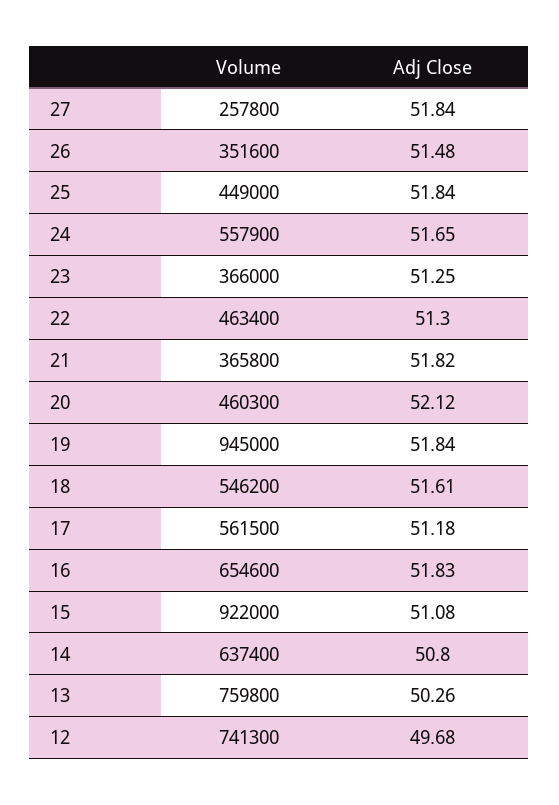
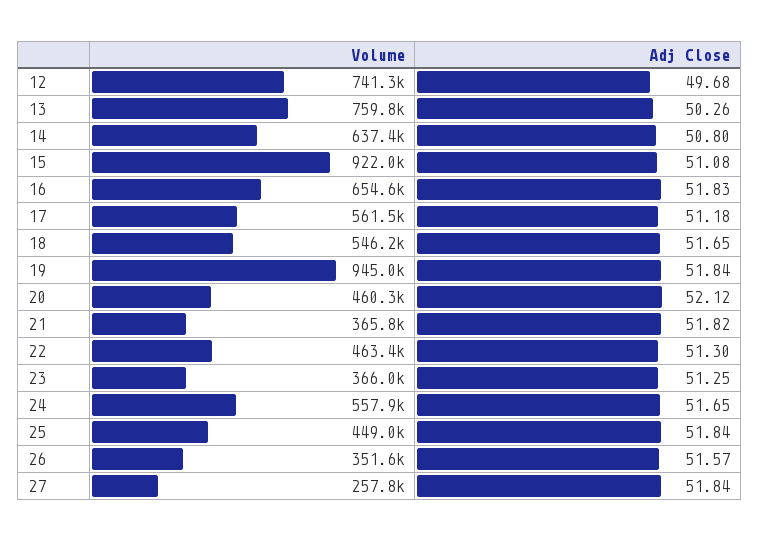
Adj Close, 26: 51.48 -> 51.57
Adj Close, 18: 51.61 -> 51.65

